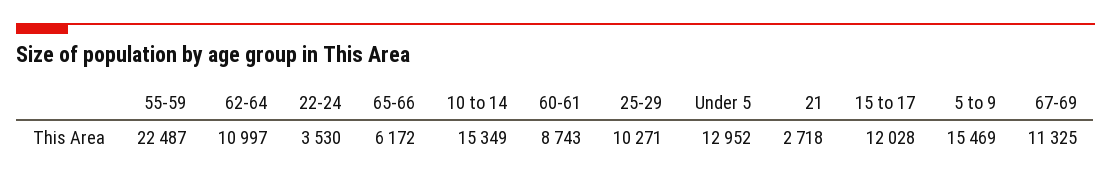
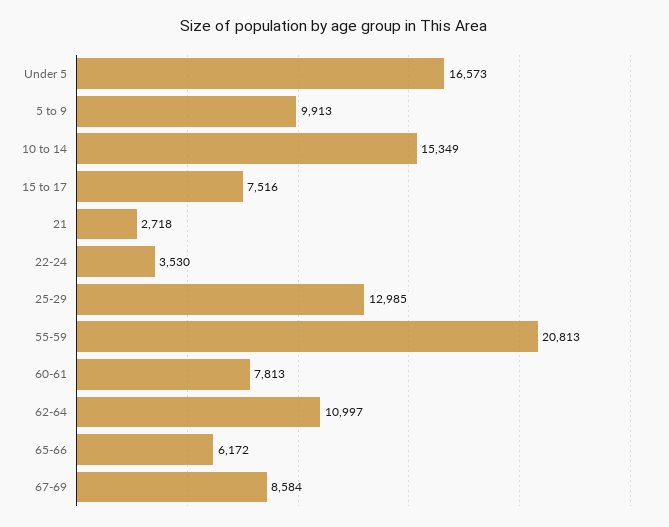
55-59: 22487 -> 20813
60-61: 8743 -> 7813
25-29: 10271 -> 12985
Under 5: 12952 -> 16573
15 to 17: 12028 -> 7516
5 to 9: 15469 -> 9913
67-69: 11325 -> 8584

